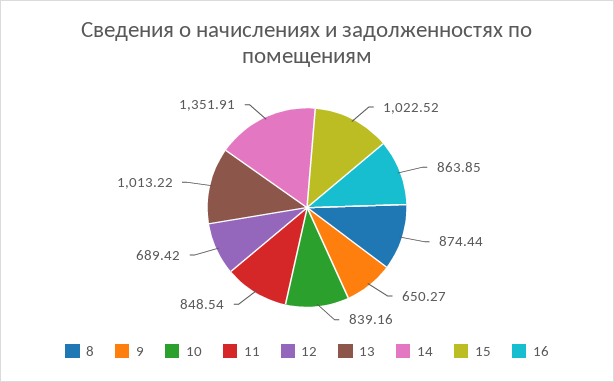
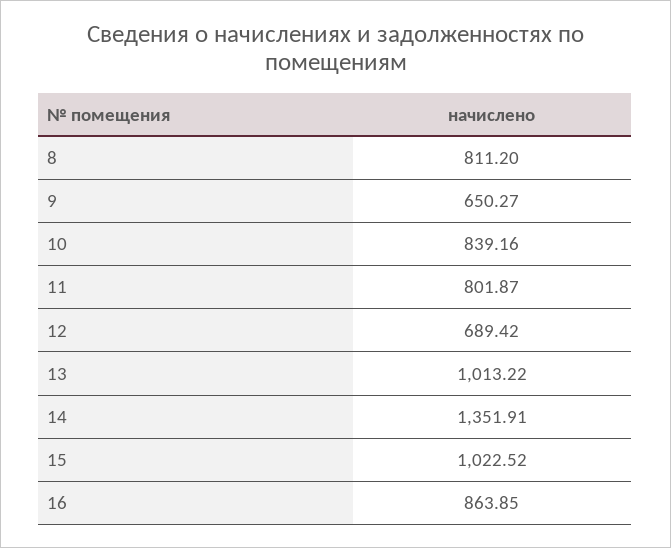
8: 874.44 -> 811.2
11: 848.54 -> 801.87

